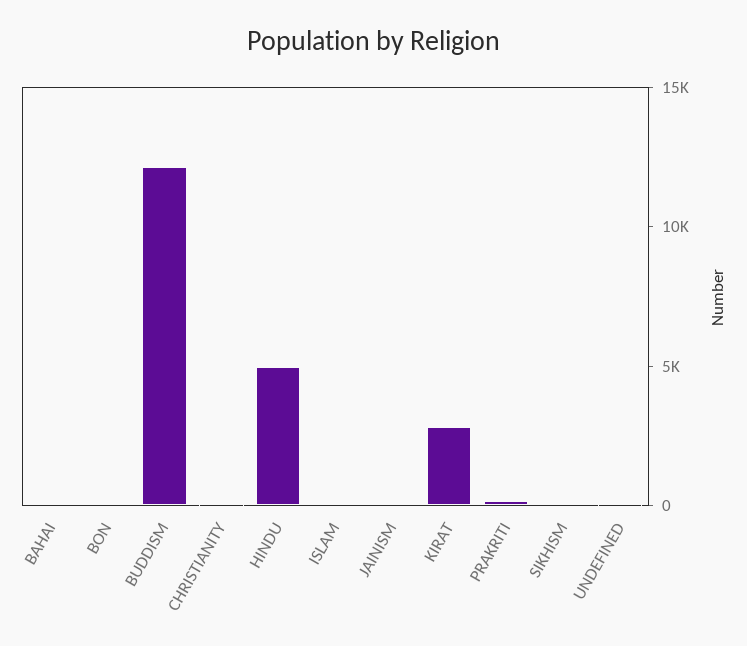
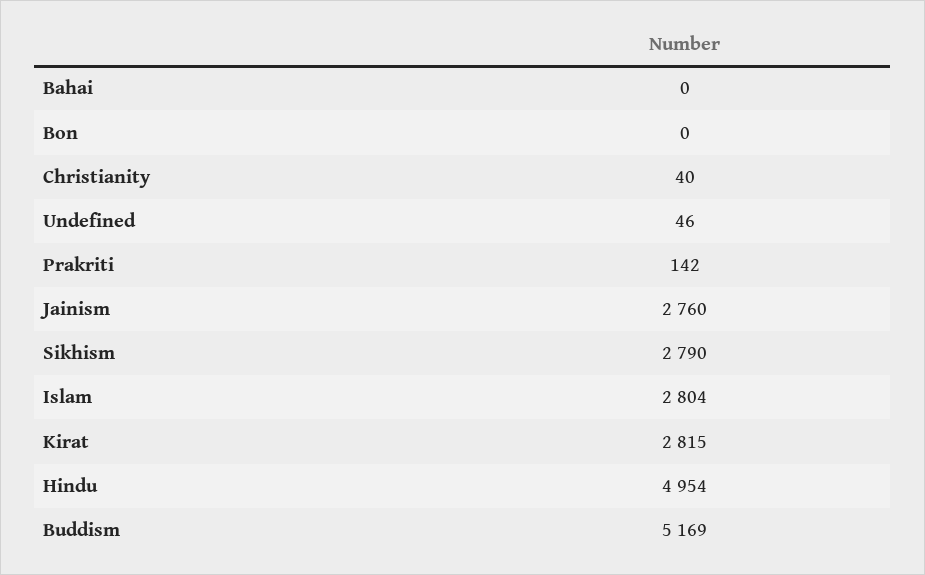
BUDDISM: 12000 -> 5169
ISLAM: 0 -> 2804
JAINISM: 0 -> 2760
SIKHISM: 0 -> 2790

